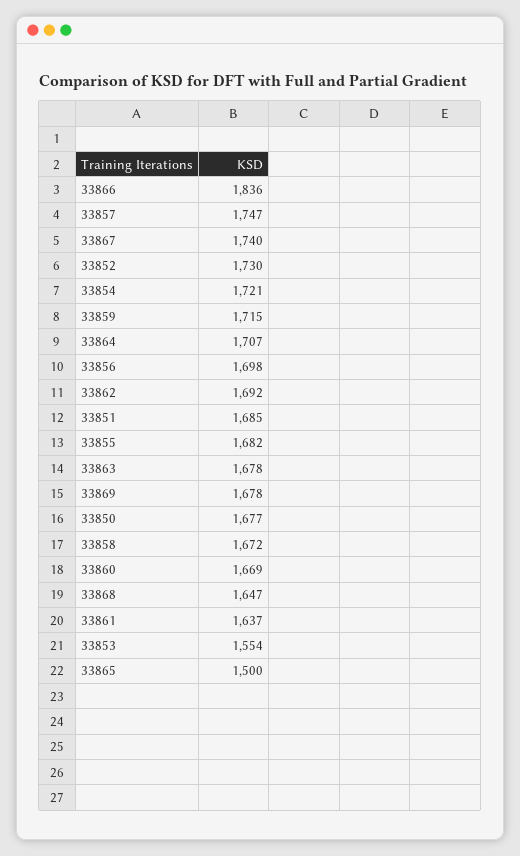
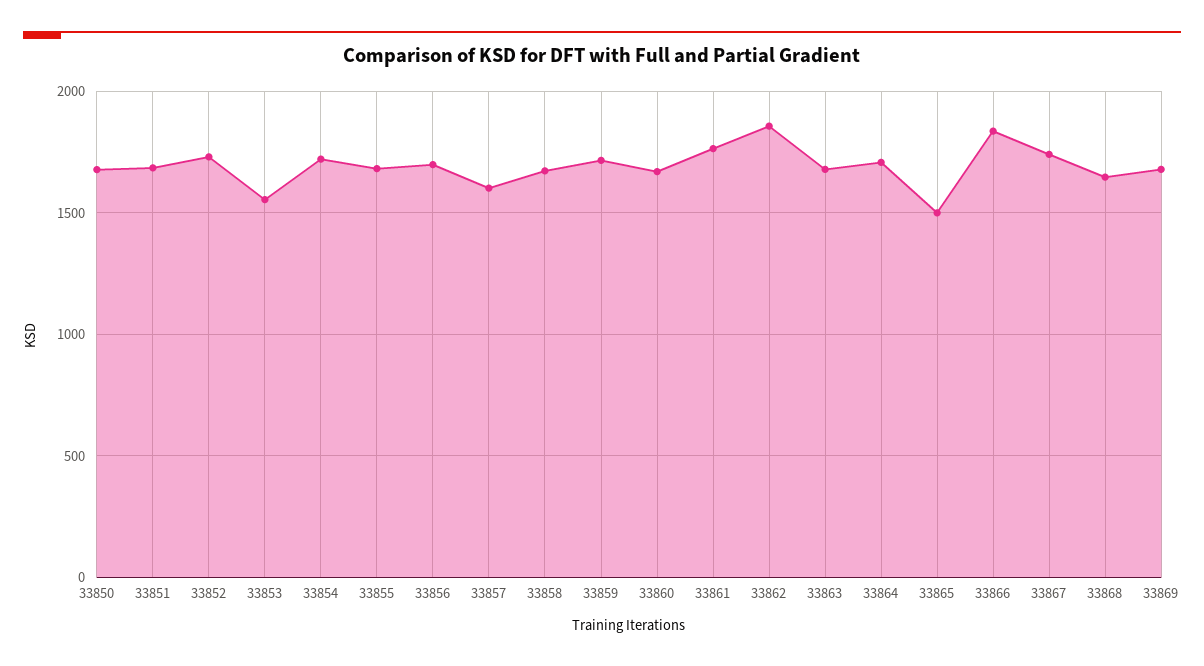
33857: 1747 -> 1600
33862: 1692 -> 1850
33861: 1637 -> 1750

